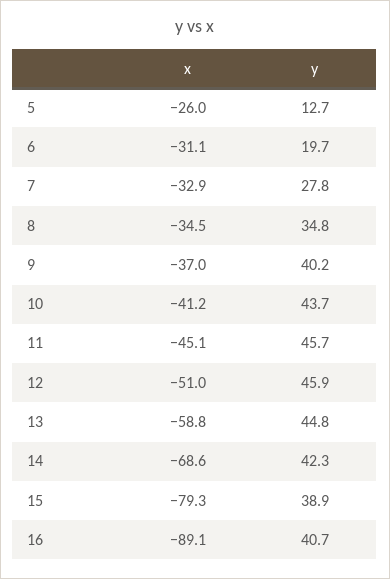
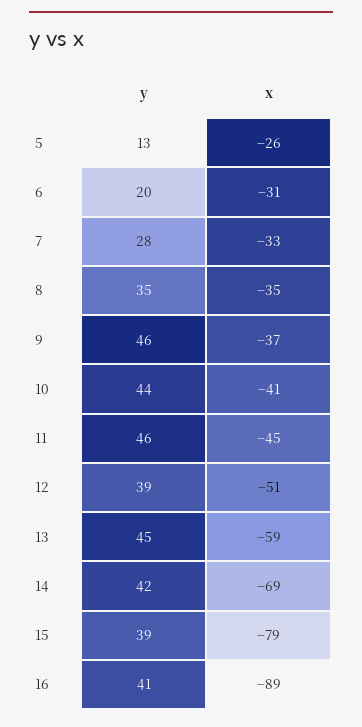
y, 9: 40.2 -> 46
y, 12: 45.9 -> 39

